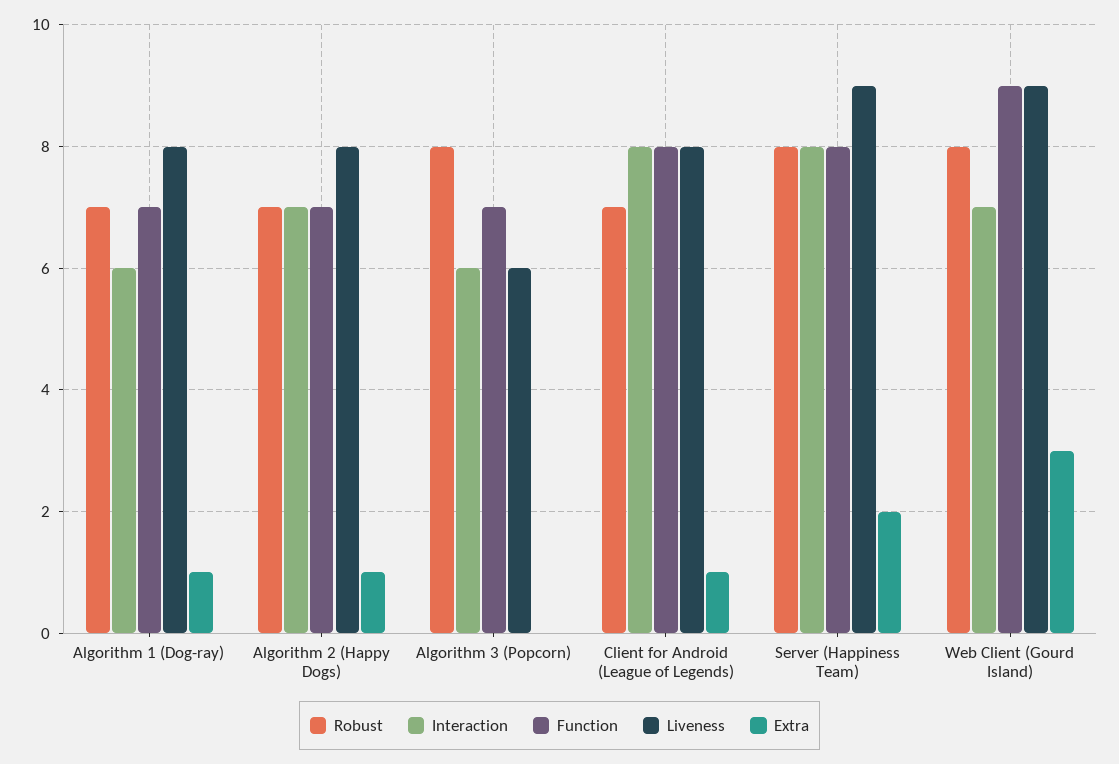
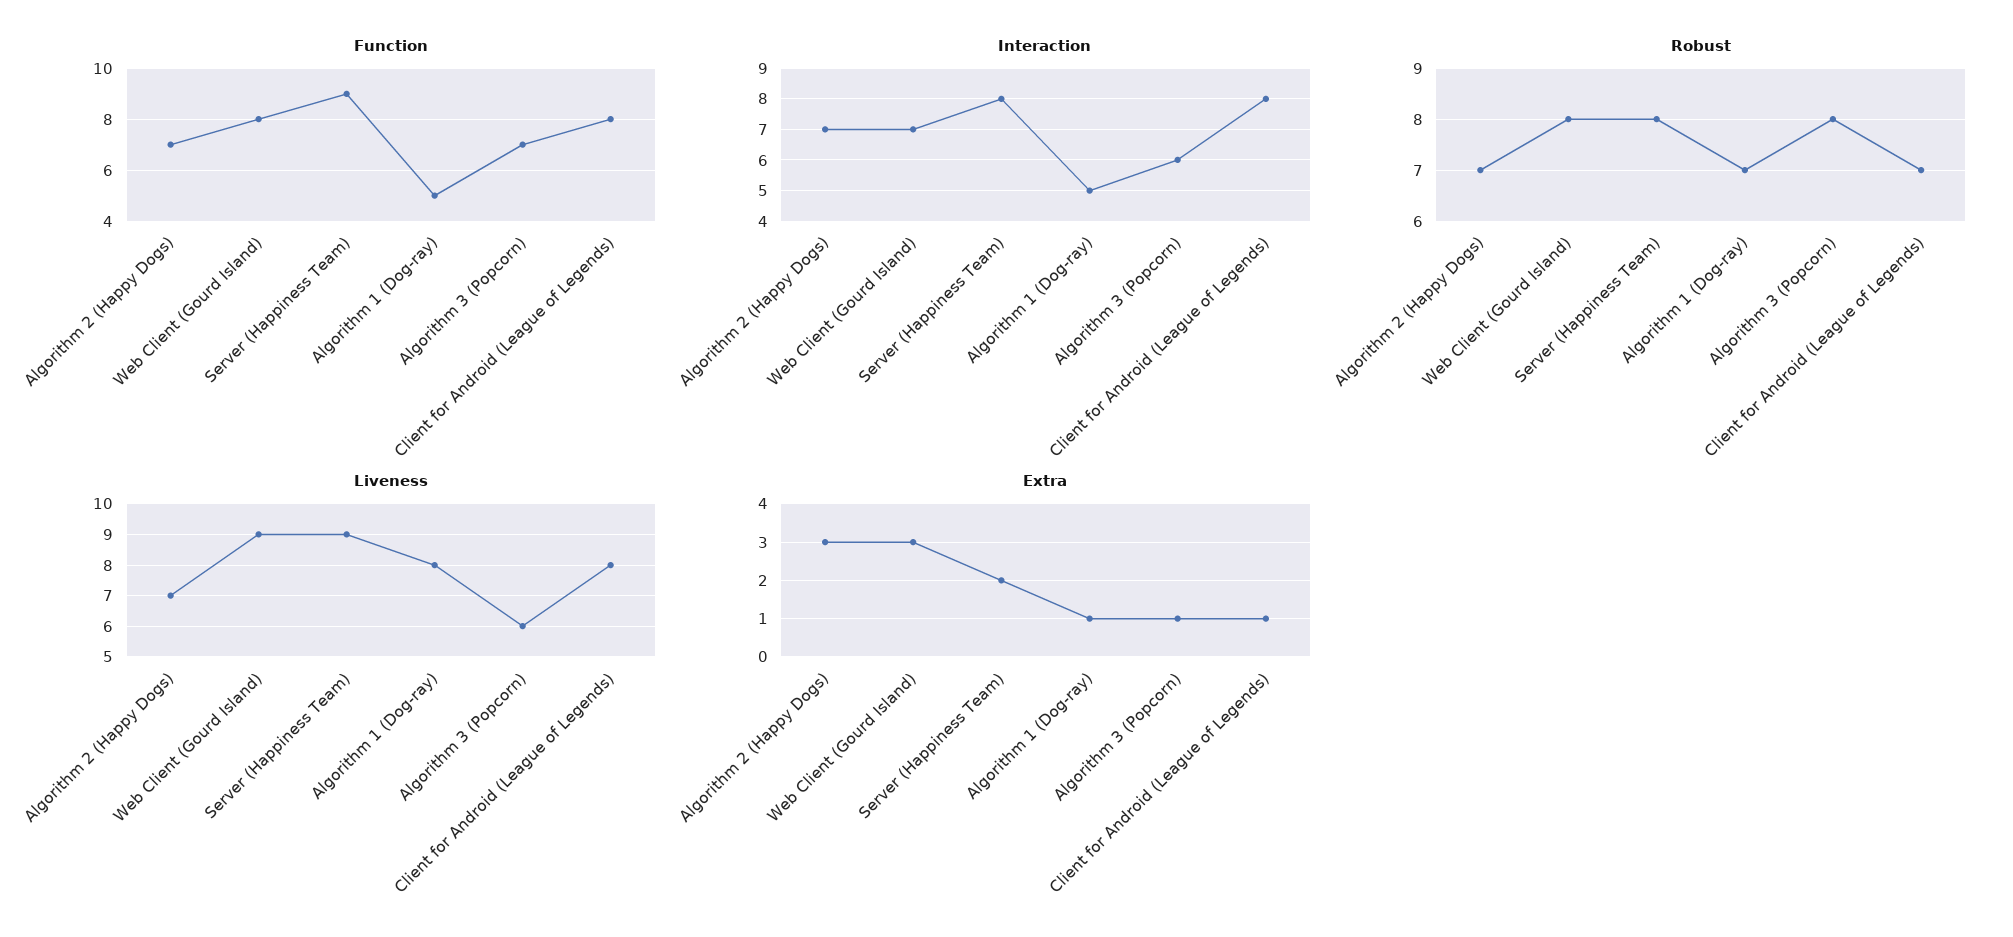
Interaction, Algorithm 1 (Dog-ray): 6 -> 5
Function, Algorithm 1 (Dog-ray): 7 -> 5
Liveness, Algorithm 2 (Happy Dogs): 8 -> 7
Extra, Algorithm 2 (Happy Dogs): 1 -> 3
Extra, Algorithm 3 (Popcorn): 0 -> 1
Function, Server (Happiness Team): 8 -> 9
Function, Web Client (Gourd Island): 9 -> 8

